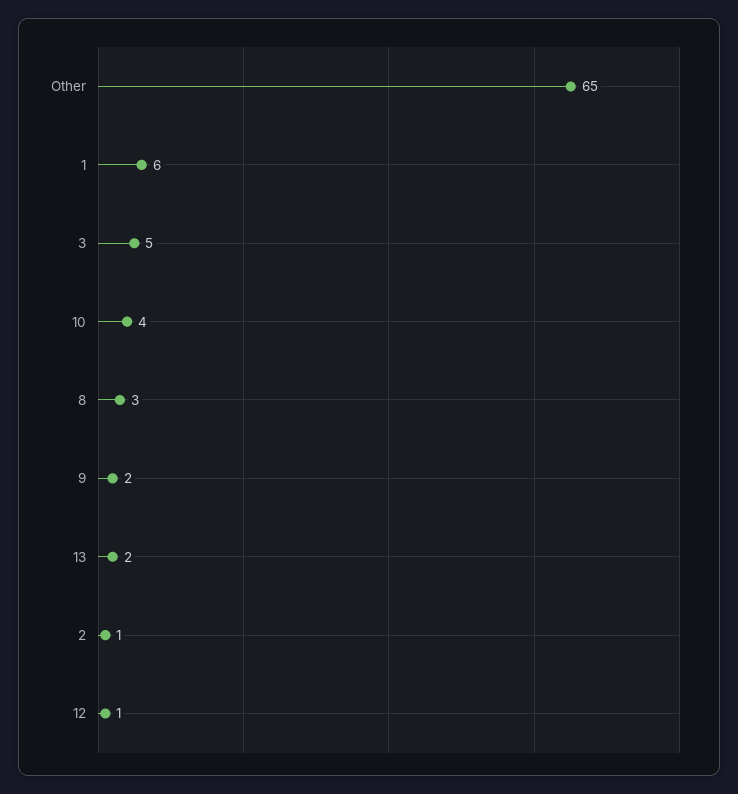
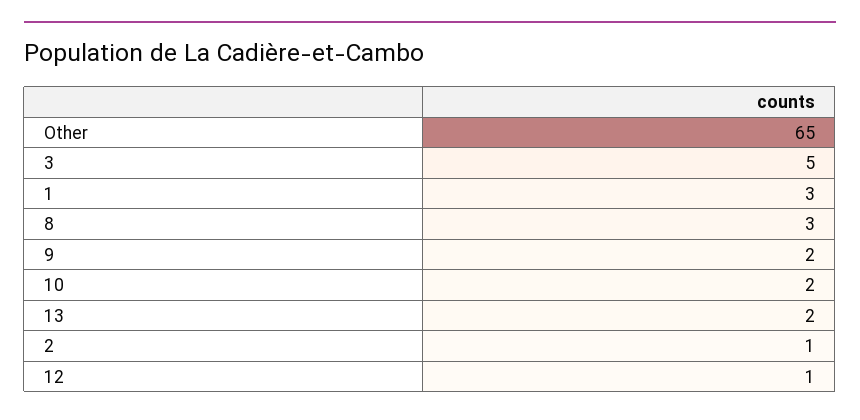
1: 6 -> 3
10: 4 -> 2

